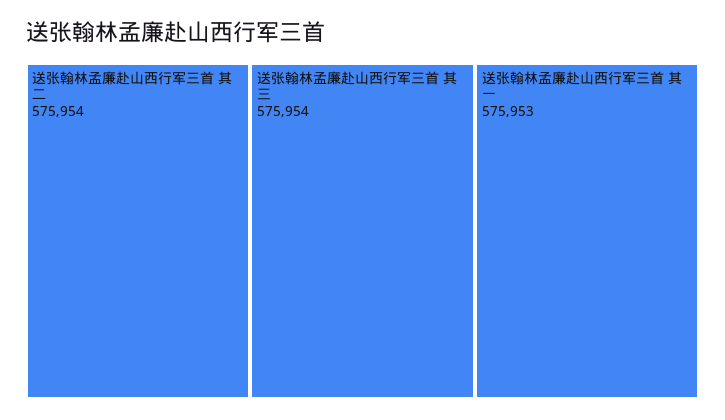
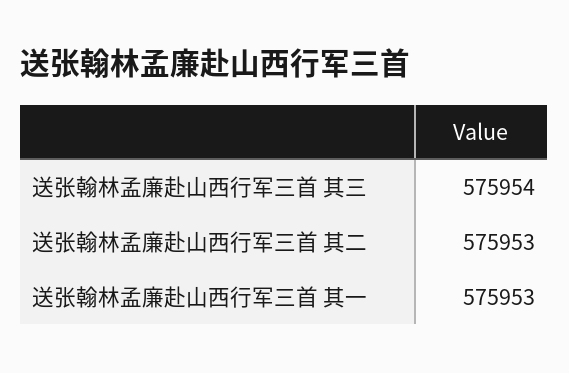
送张翰林孟廉赴山西行军三首 其二: 575954 -> 575953

